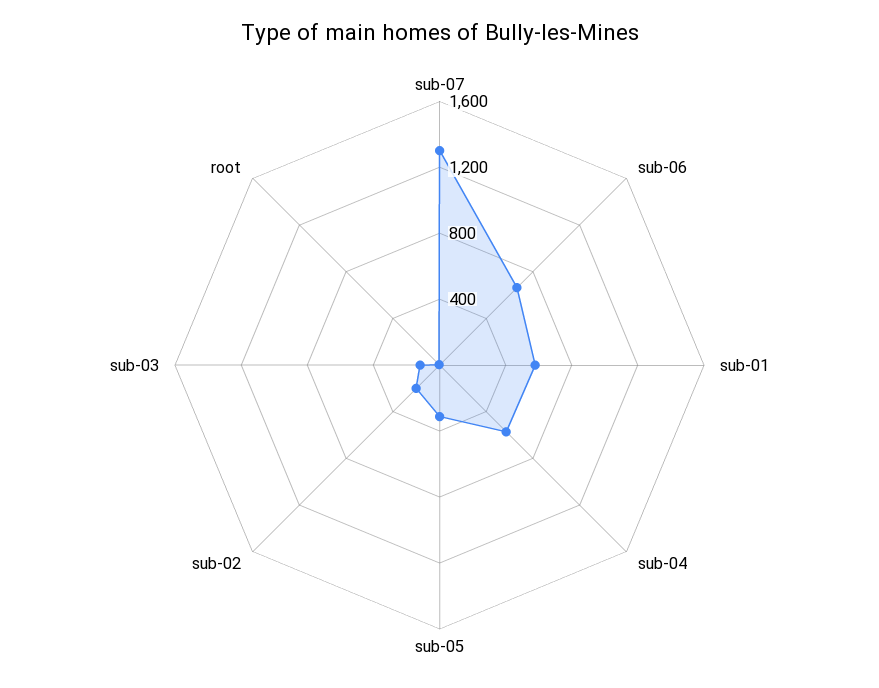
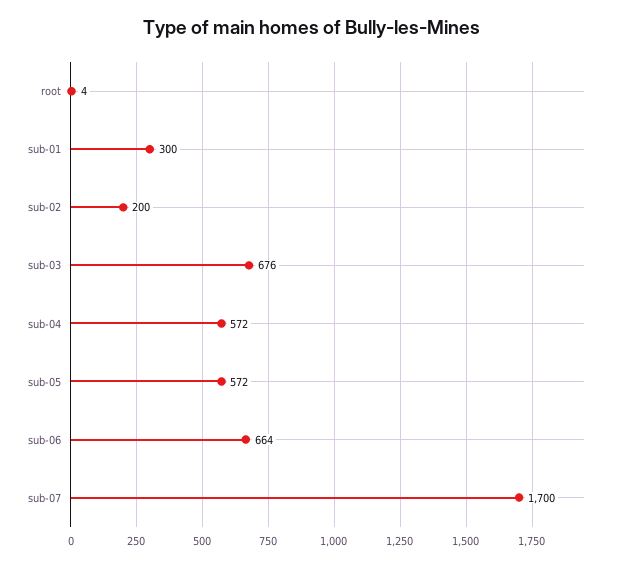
sub-07: 1300 -> 1700
sub-01: 600 -> 300
sub-05: 300 -> 572
sub-03: 100 -> 676

